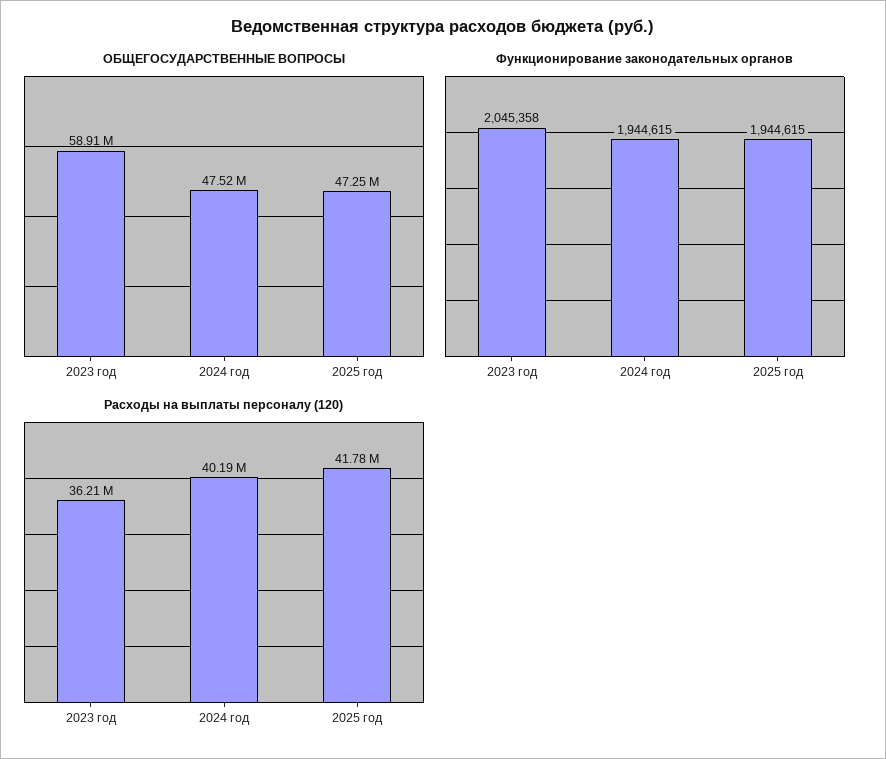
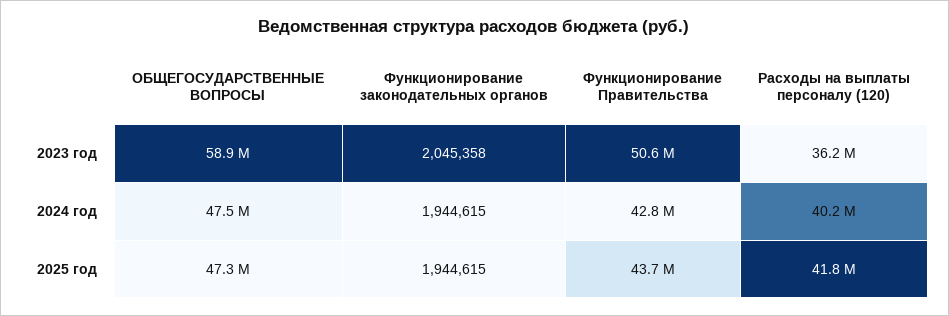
Функционирование Правительства, 2023 год: none -> 50600000
Функционирование Правительства, 2024 год: none -> 42800000
Функционирование Правительства, 2025 год: none -> 43700000

